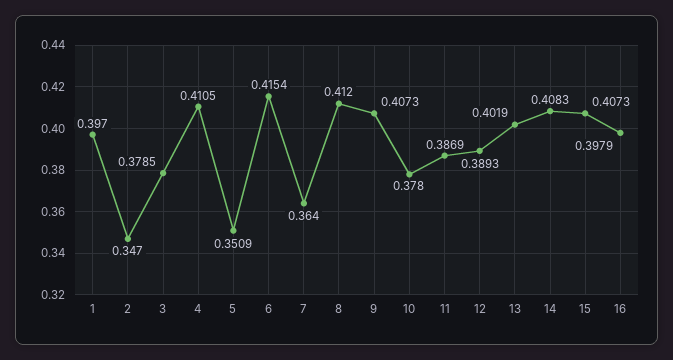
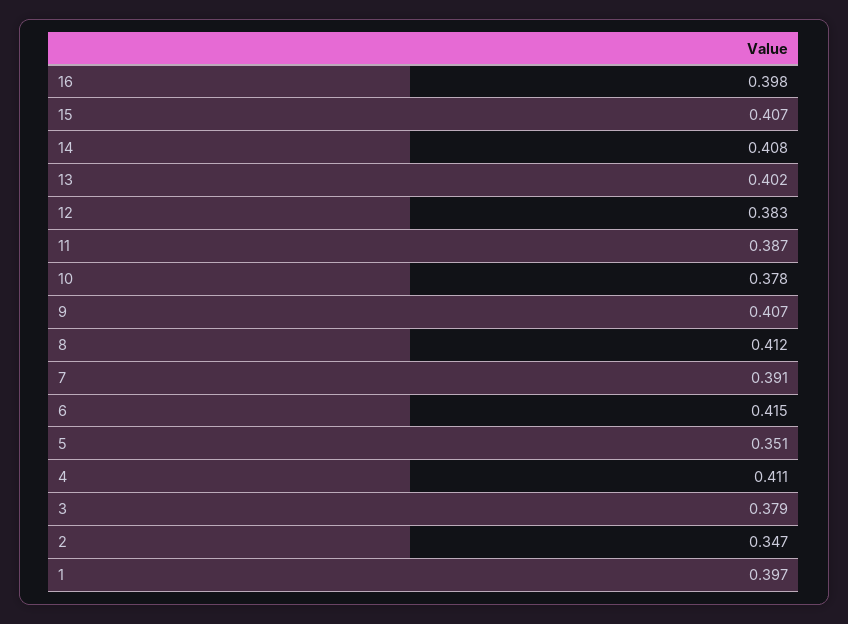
7: 0.364 -> 0.391
12: 0.3893 -> 0.383

